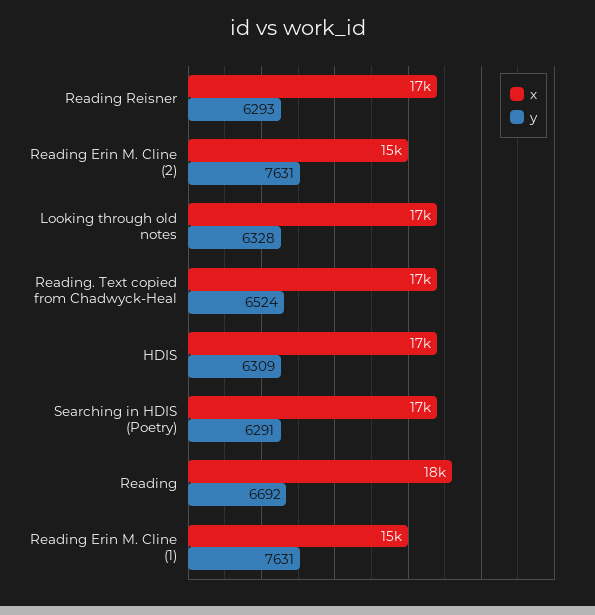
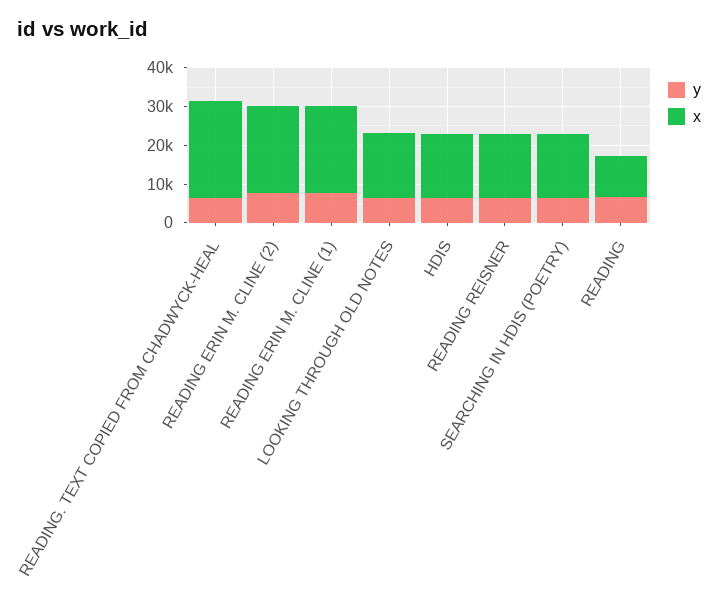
x, Reading Erin M. Cline (2): 15000 -> 22500
x, Reading. Text copied from Chadwyck-Heal: 17000 -> 25000
x, Reading: 18000 -> 10000
x, Reading Erin M. Cline (1): 15000 -> 22500

